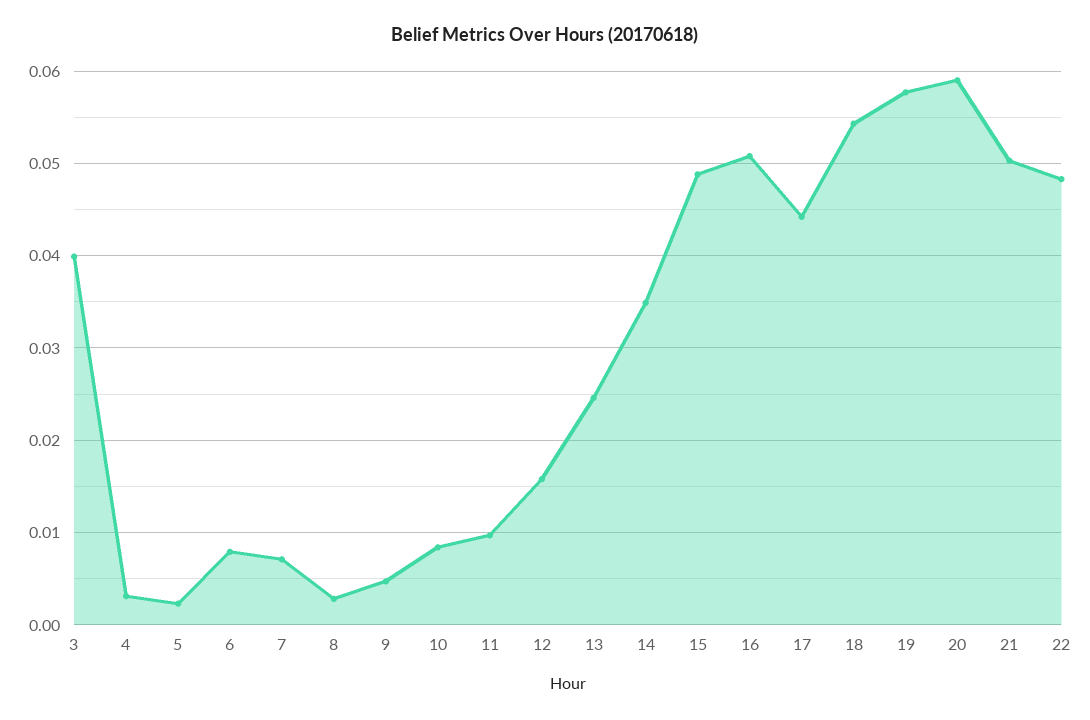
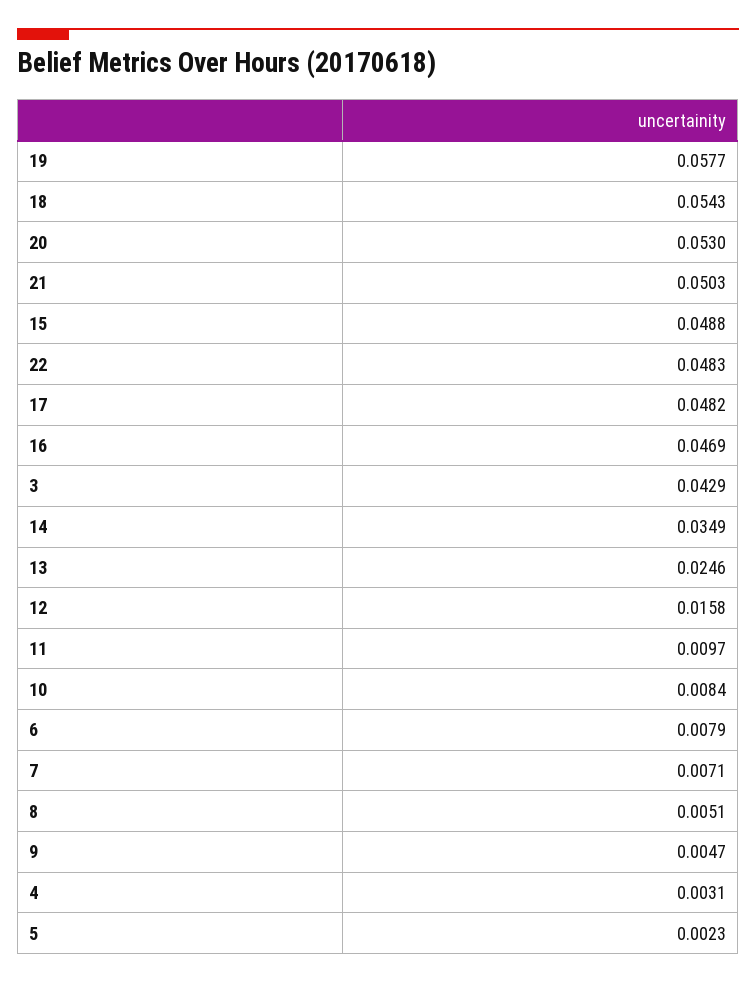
3: 0.04 -> 0.0429
8: 0.003 -> 0.0051
16: 0.051 -> 0.0469
17: 0.044 -> 0.0482
20: 0.059 -> 0.053

